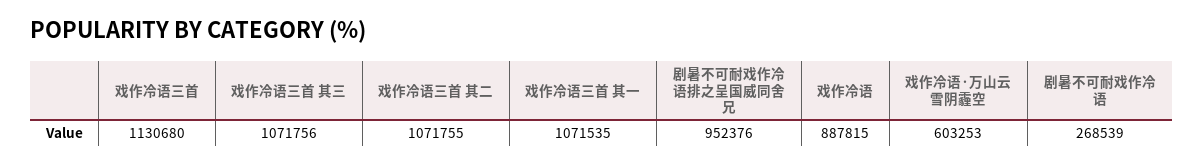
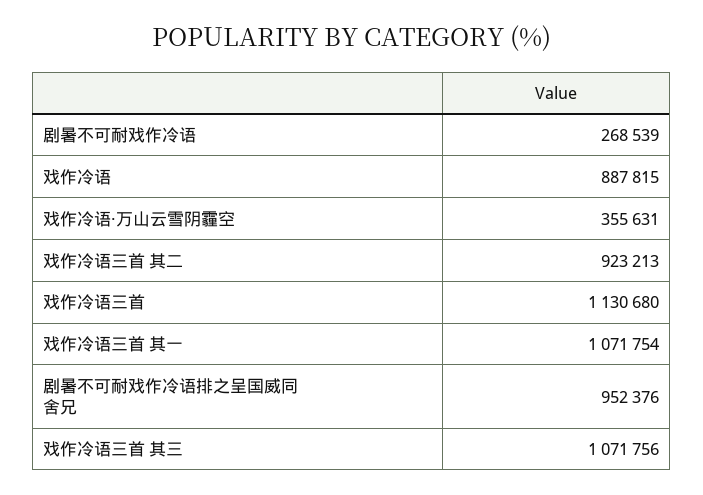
戏作冷语三首 其二: 1071755 -> 923213
戏作冷语三首 其一: 1071535 -> 1071754
戏作冷语·万山云雪阴霾空: 603253 -> 355631

